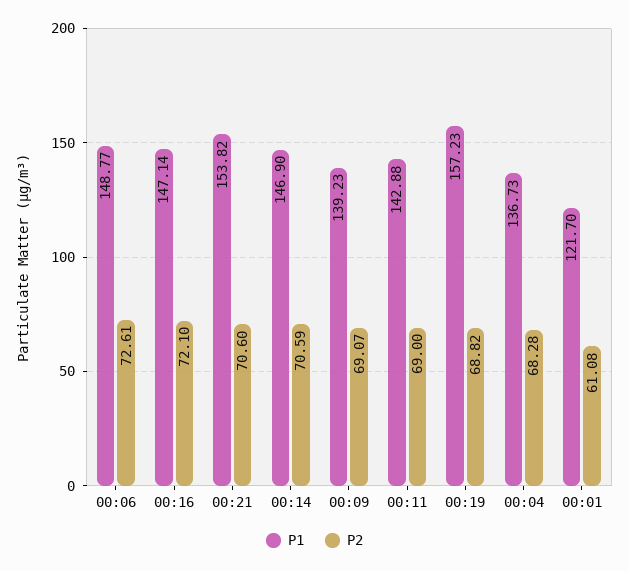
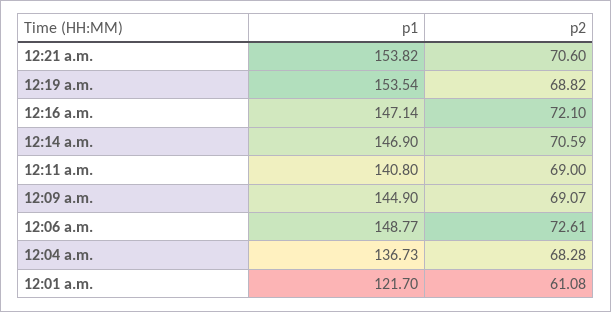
P1, 00:09: 139.23 -> 144.9
P1, 00:11: 142.88 -> 140.8
P1, 00:19: 157.23 -> 153.54

